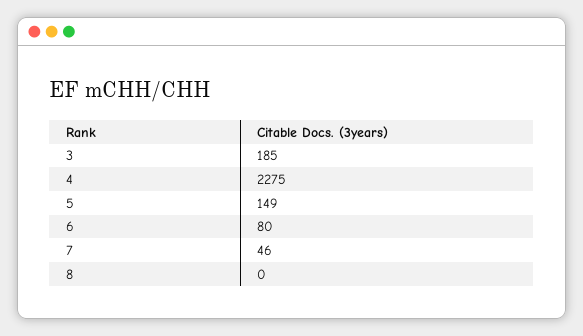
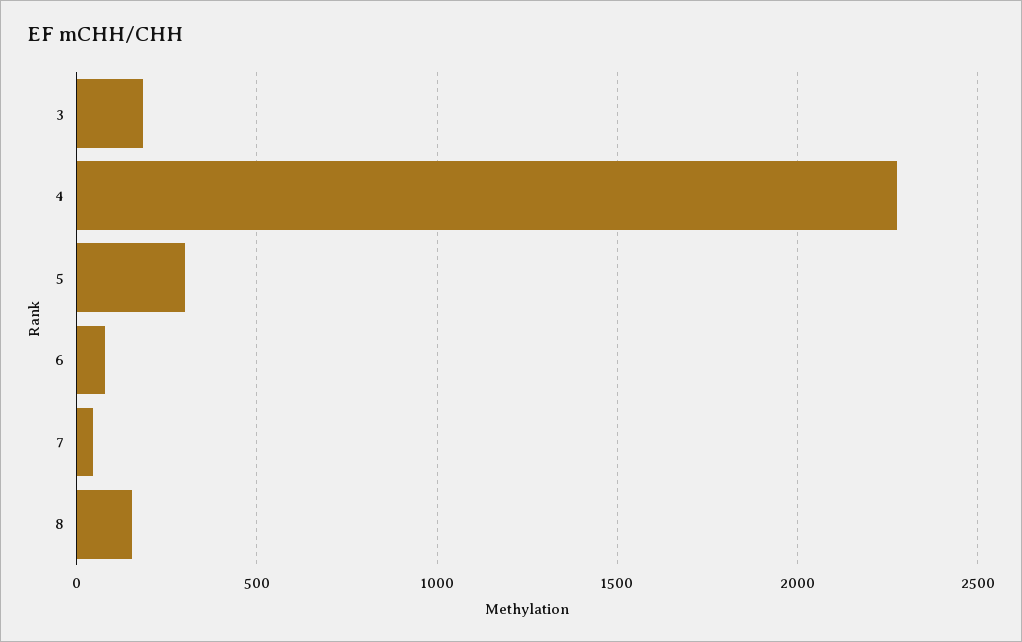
5: 149 -> 300
8: 0 -> 150

